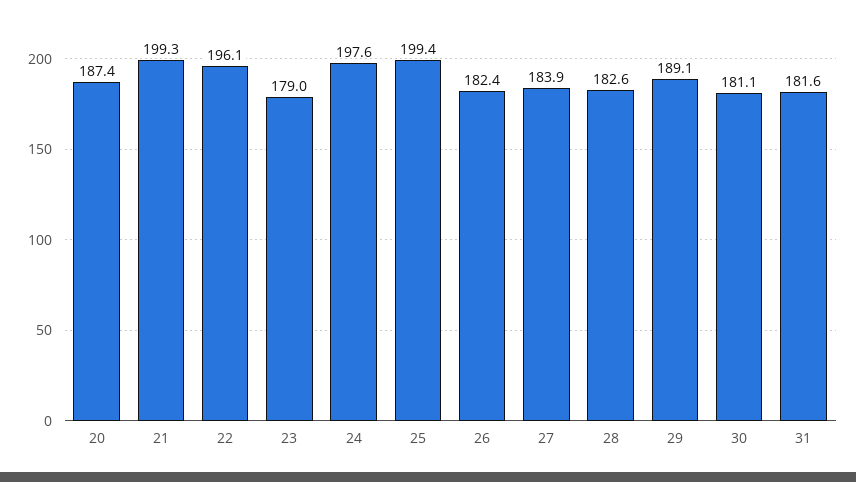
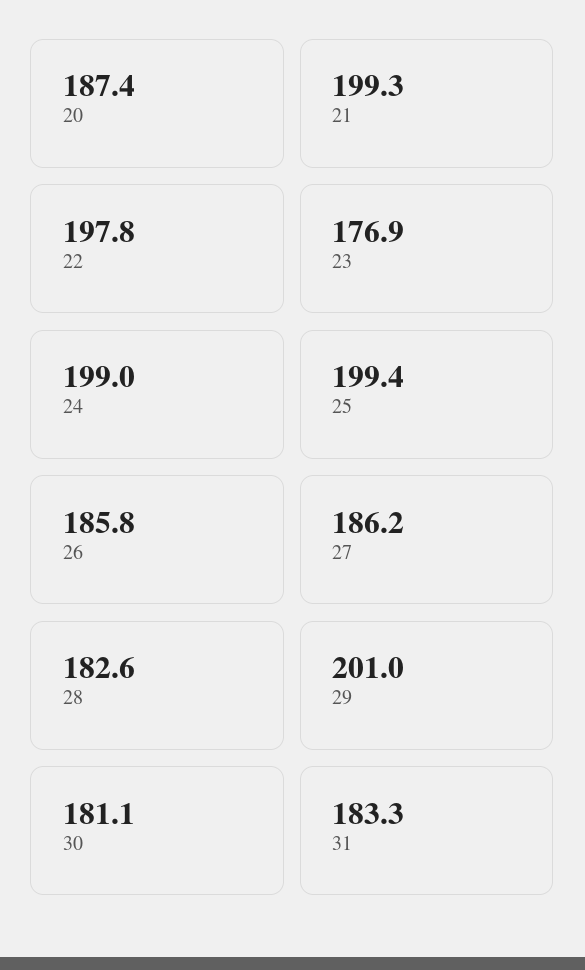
22: 196.1 -> 197.8
23: 179 -> 176.9
24: 197.6 -> 199
26: 182.4 -> 185.8
27: 183.9 -> 186.2
29: 189.1 -> 201
31: 181.6 -> 183.3

